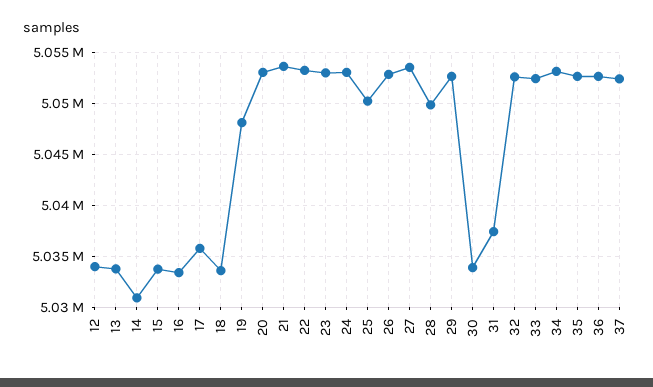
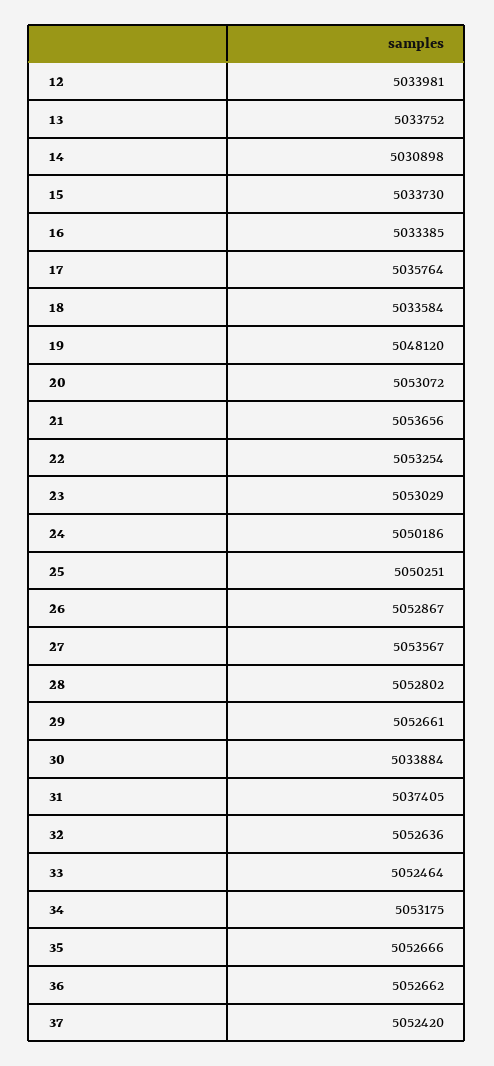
24: 5053000 -> 5050186
28: 5050000 -> 5052802

